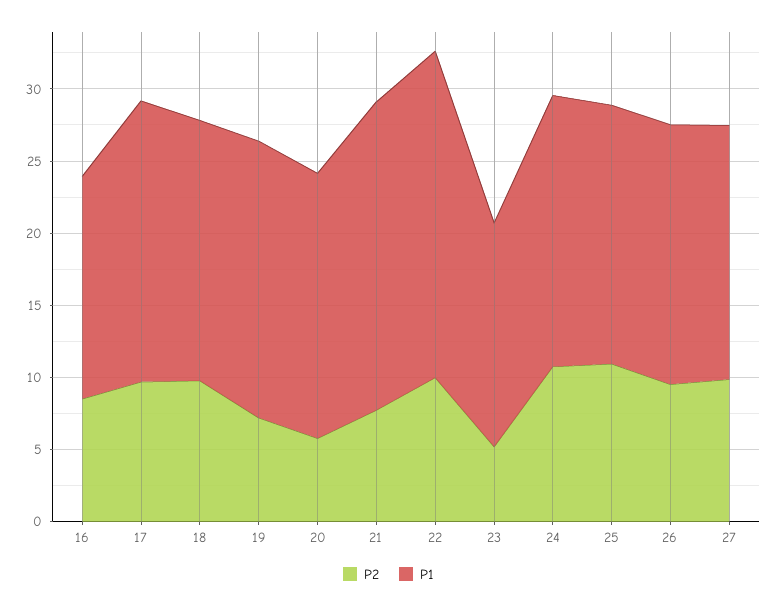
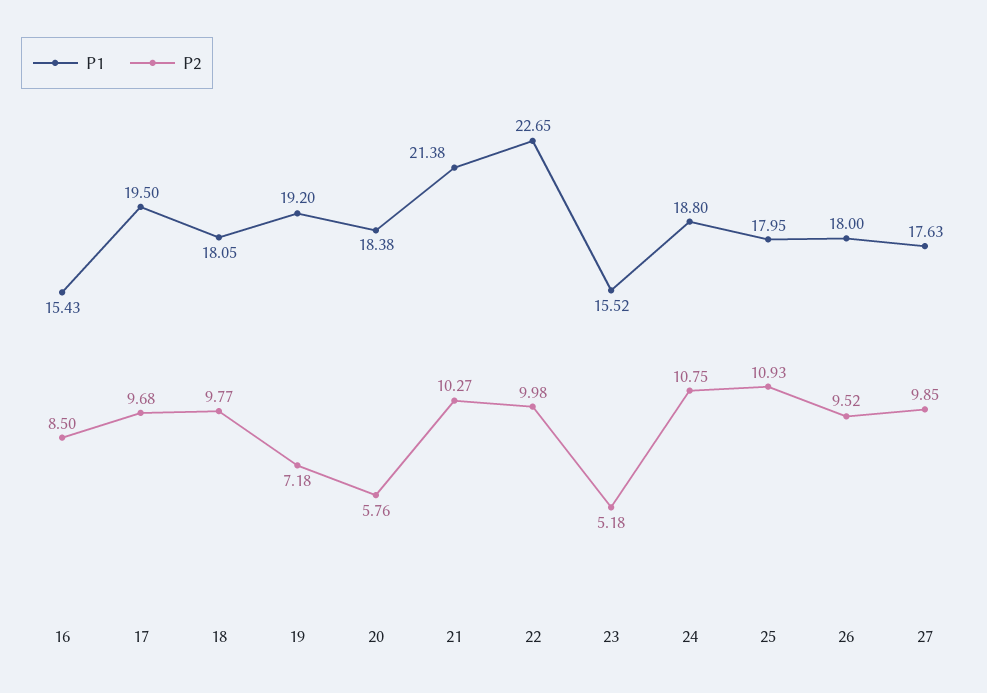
P2, 21: 8 -> 10.27

